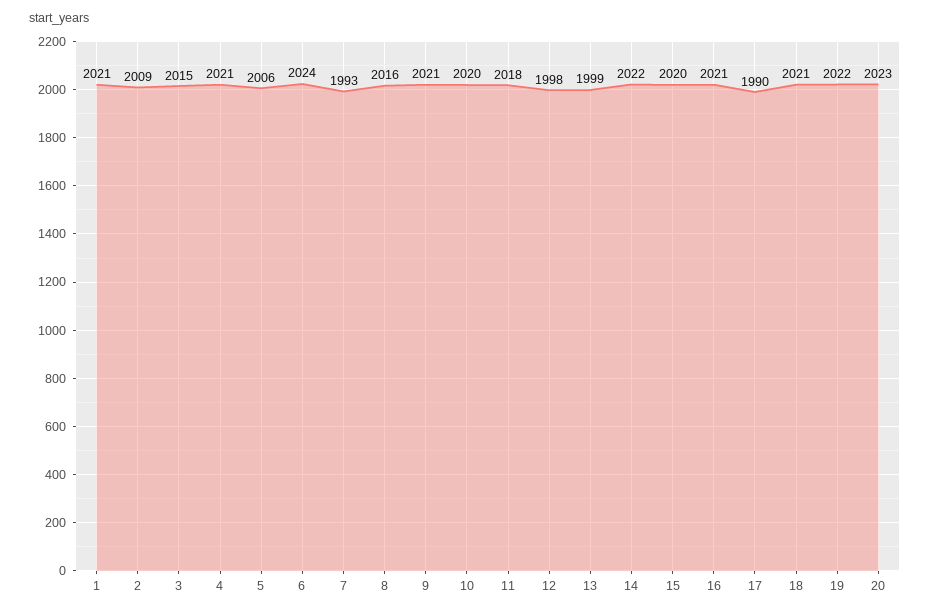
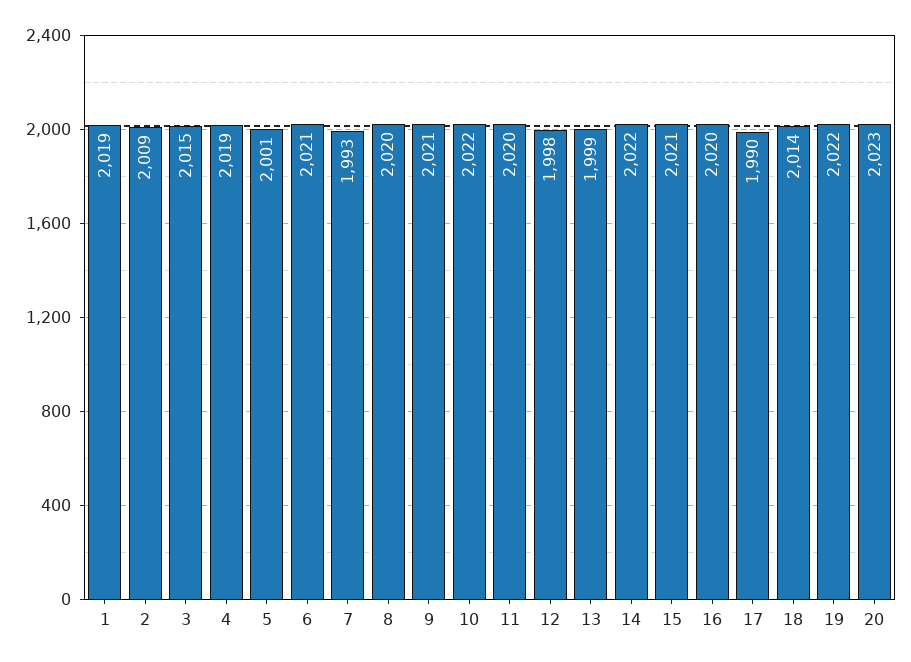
1: 2021 -> 2019
4: 2021 -> 2019
5: 2006 -> 2001
6: 2024 -> 2021
8: 2016 -> 2020
10: 2020 -> 2022
11: 2018 -> 2020
15: 2020 -> 2021
16: 2021 -> 2020
18: 2021 -> 2014

